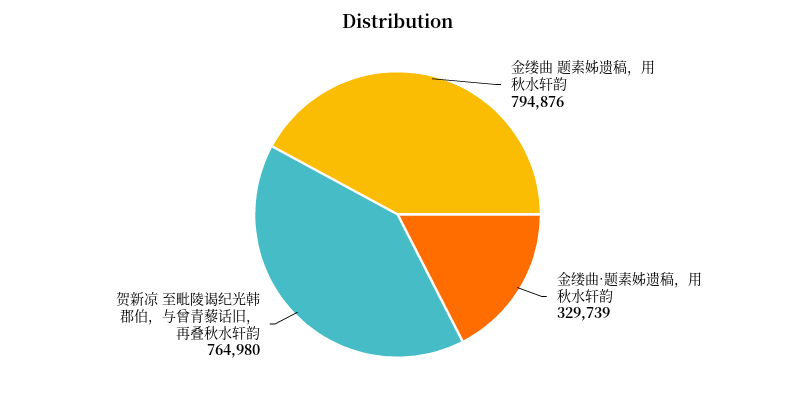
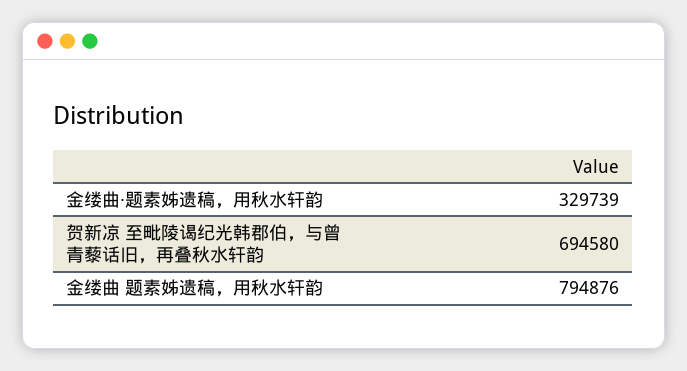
贺新凉 至毗陵谒纪光韩郡伯，与曾青藜话旧，再叠秋水轩韵: 764980 -> 694580

